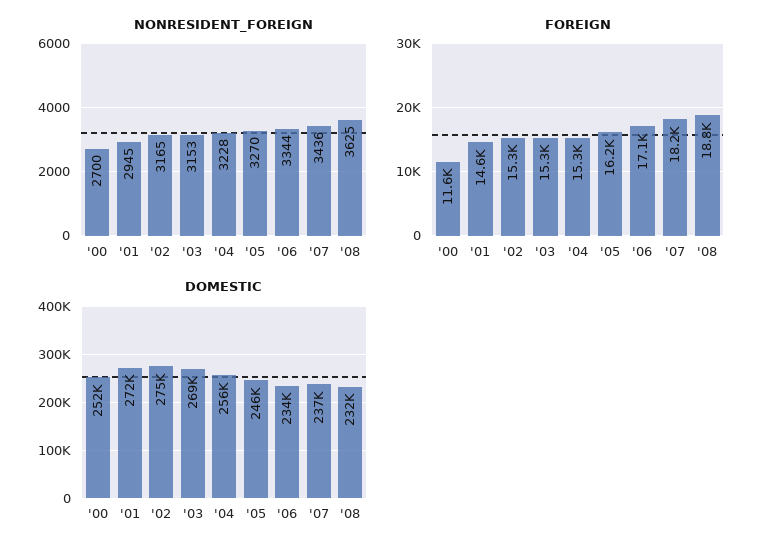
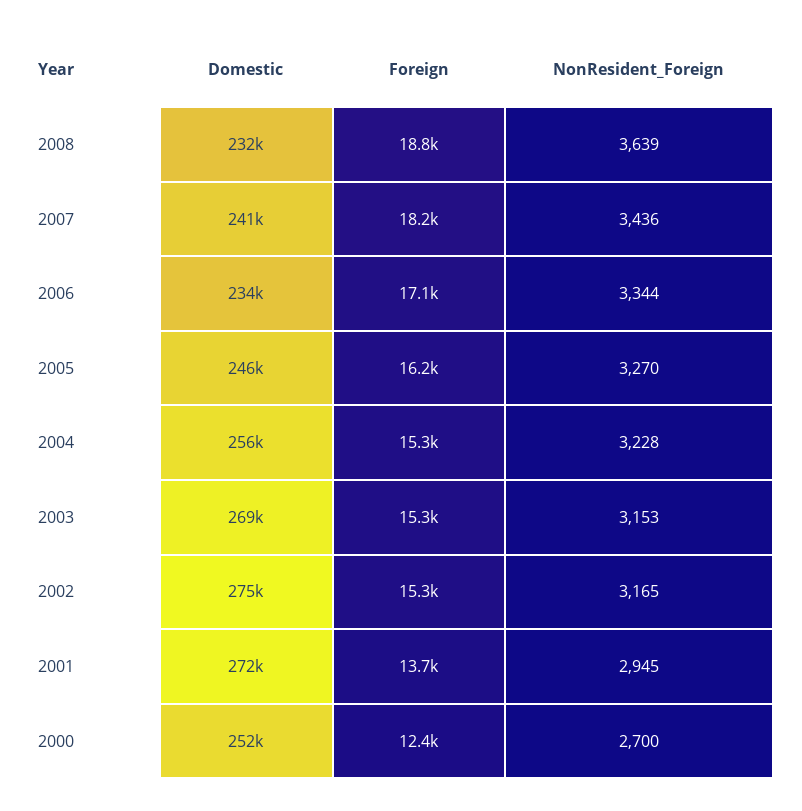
NONRESIDENT_FOREIGN, '08: 3625 -> 3639
FOREIGN, '00: 11600 -> 12400
FOREIGN, '01: 14600 -> 13700
DOMESTIC, '07: 237000 -> 241000

